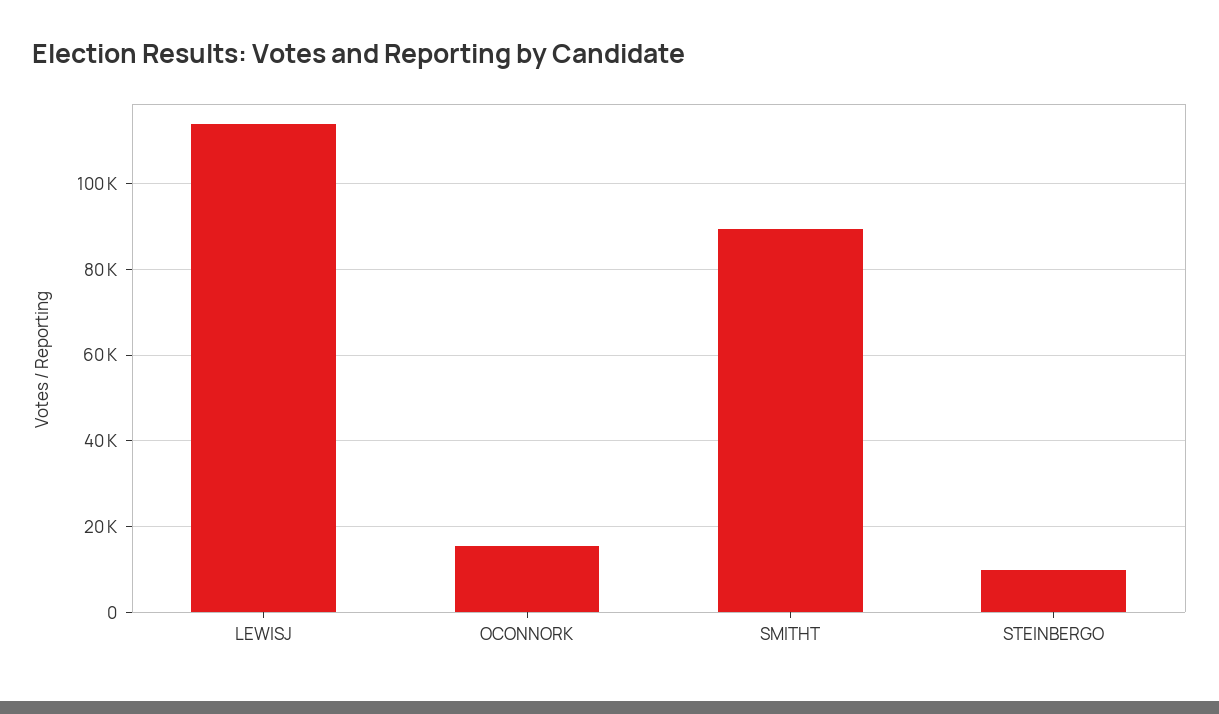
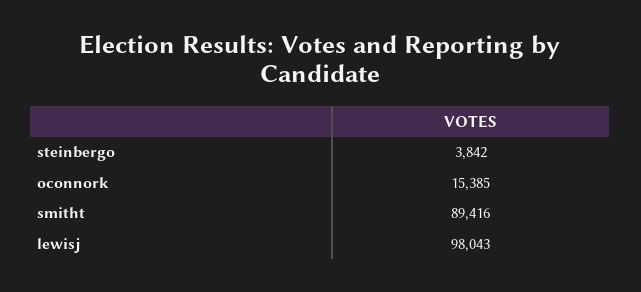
LEWISJ: 114000 -> 98043
STEINBERGO: 10000 -> 3842

